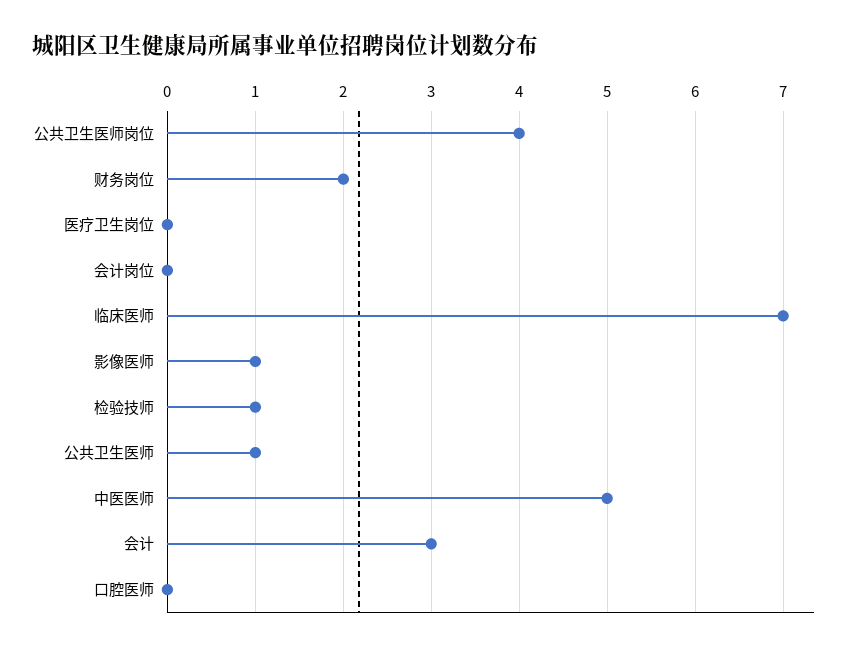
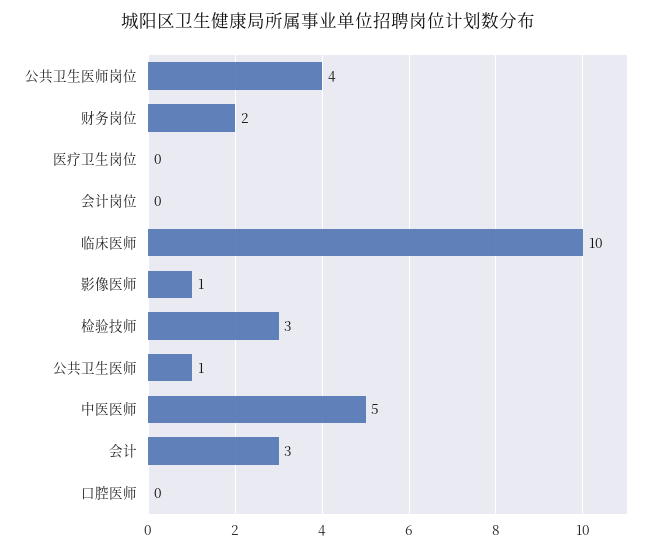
临床医师: 7 -> 10
检验技师: 1 -> 3

